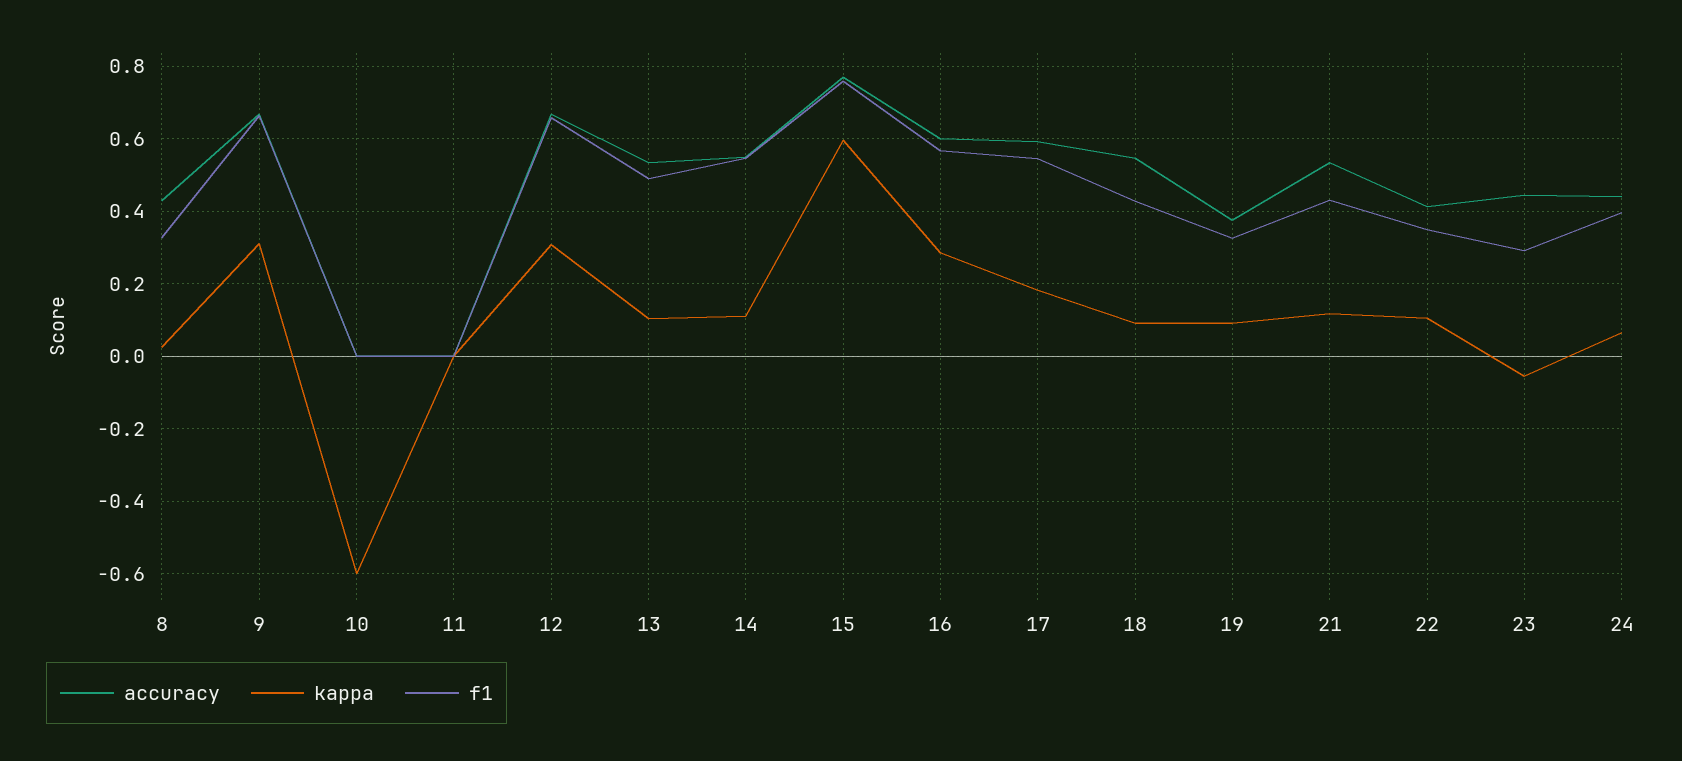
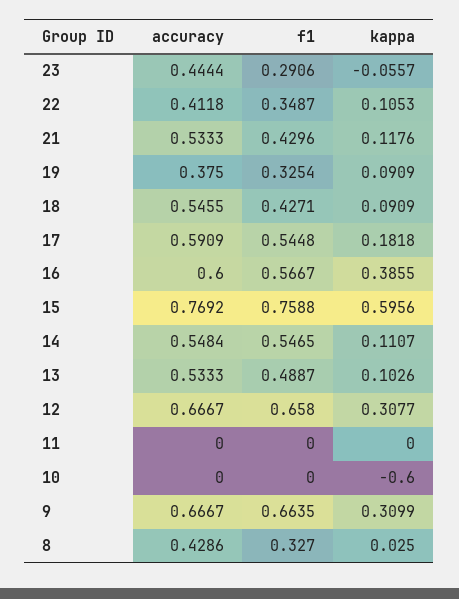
kappa, 16: 0.28 -> 0.3855
accuracy, 24: 0.44 -> none
kappa, 24: 0.06 -> none
f1, 24: 0.4 -> none

